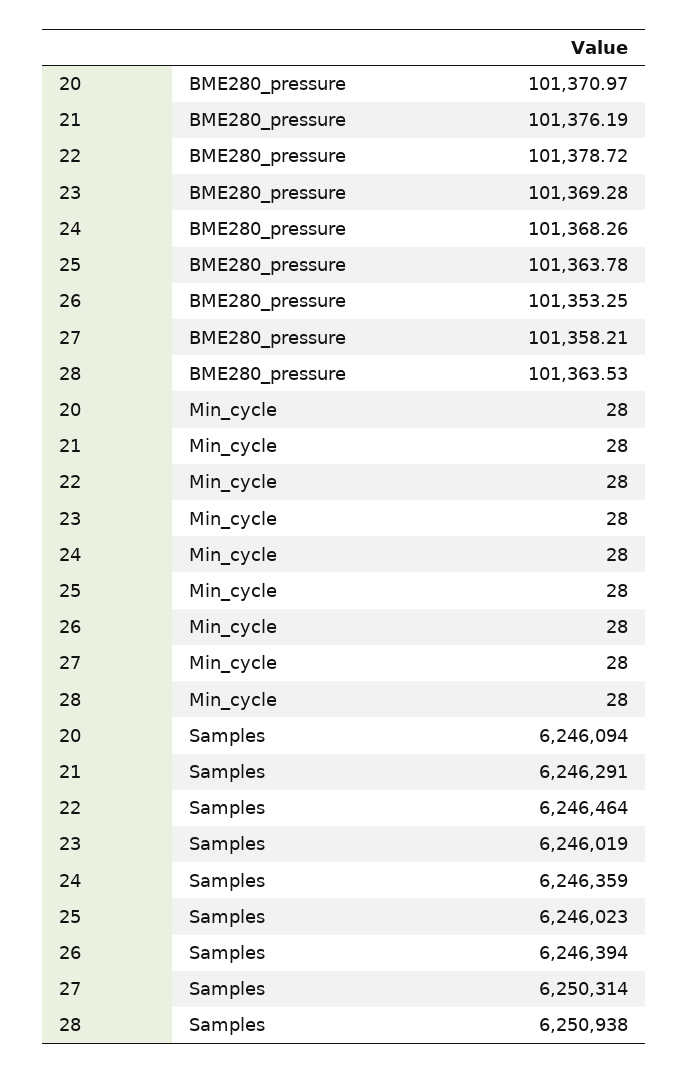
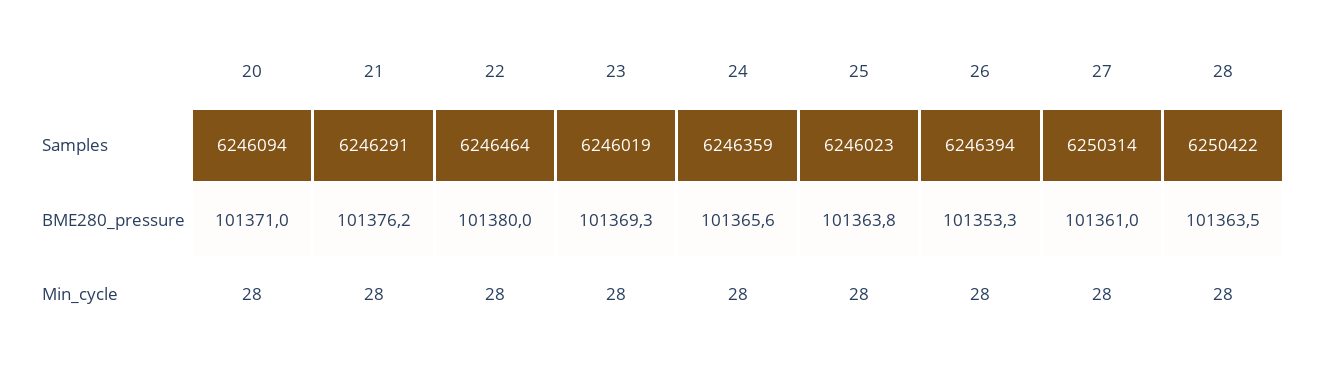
22, BME280_pressure: 101378.72 -> 101380
24, BME280_pressure: 101368.26 -> 101365.6
27, BME280_pressure: 101358.21 -> 101361
28, Samples: 6250938 -> 6250422

